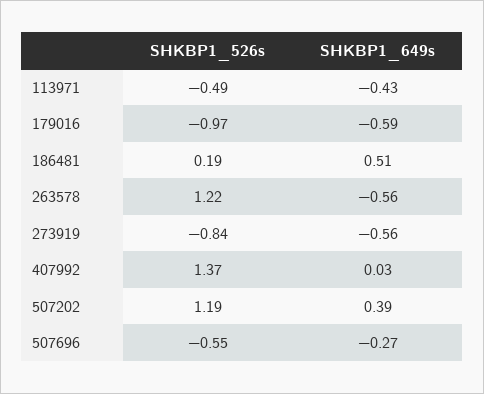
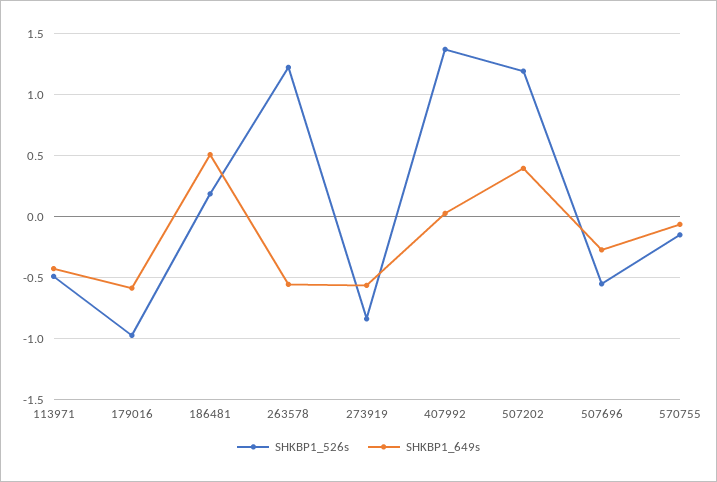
SHKBP1_526s, 570755: none -> -0.15
SHKBP1_649s, 570755: none -> -0.05

